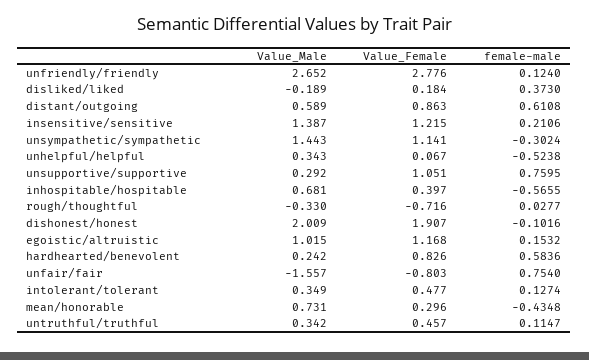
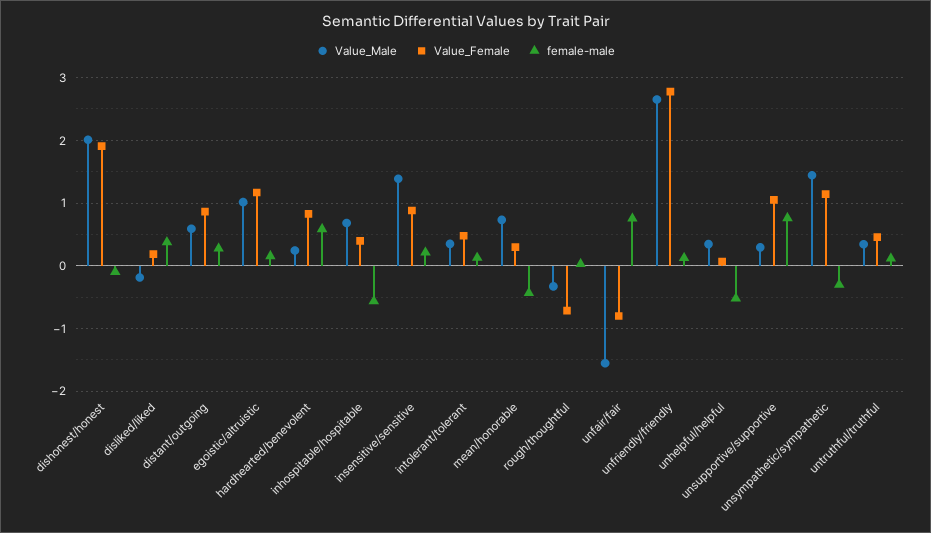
female-male, distant/outgoing: 0.6108 -> 0.3
Value_Female, insensitive/sensitive: 1.215 -> 0.9

